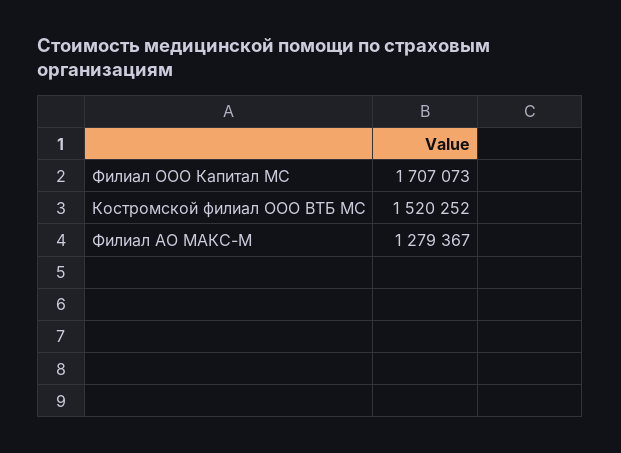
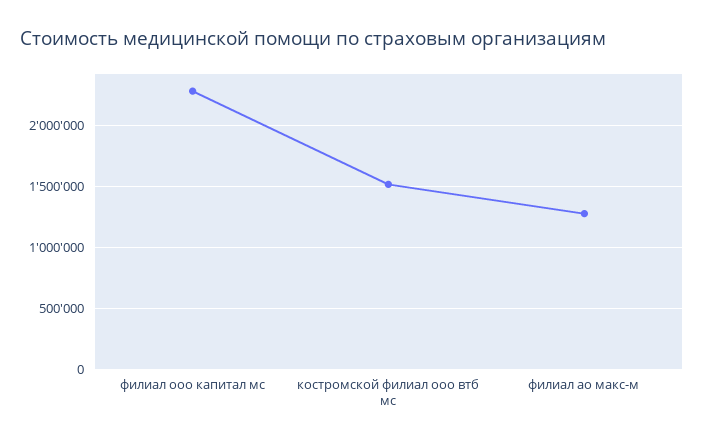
Филиал ООО Капитал МС: 1707073 -> 2300000

